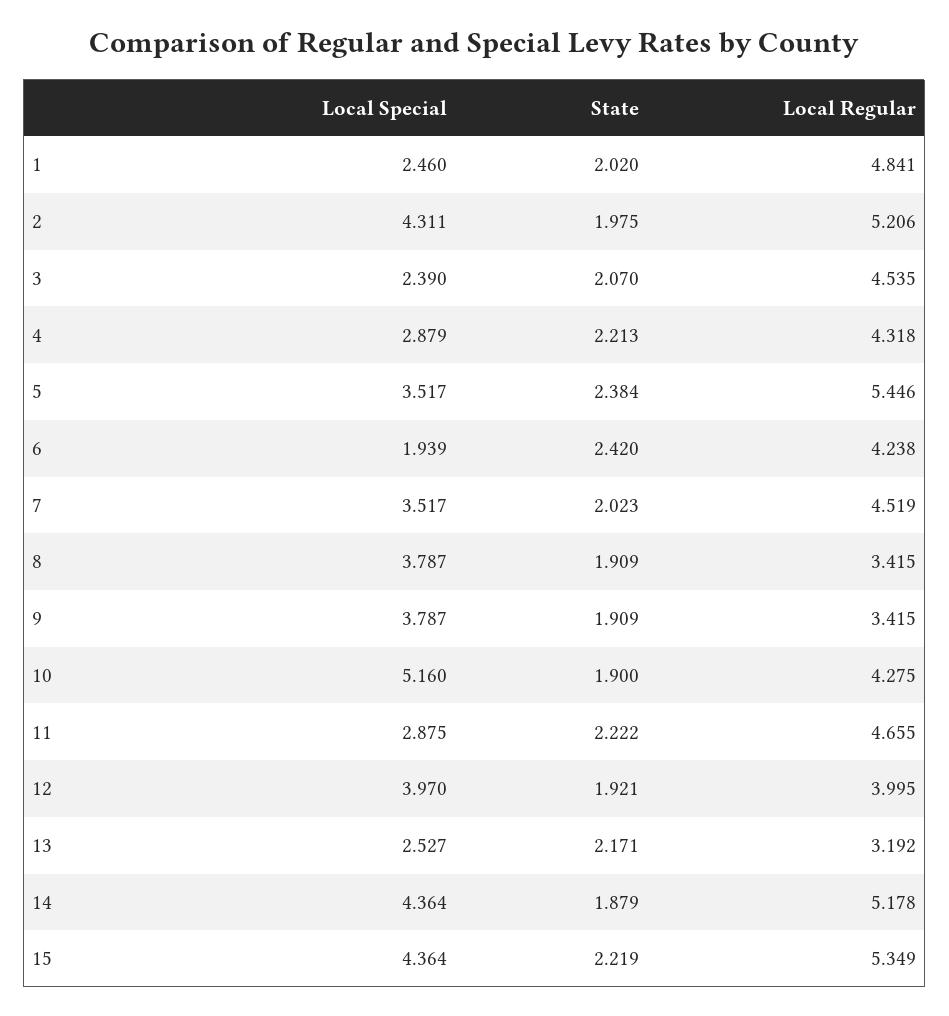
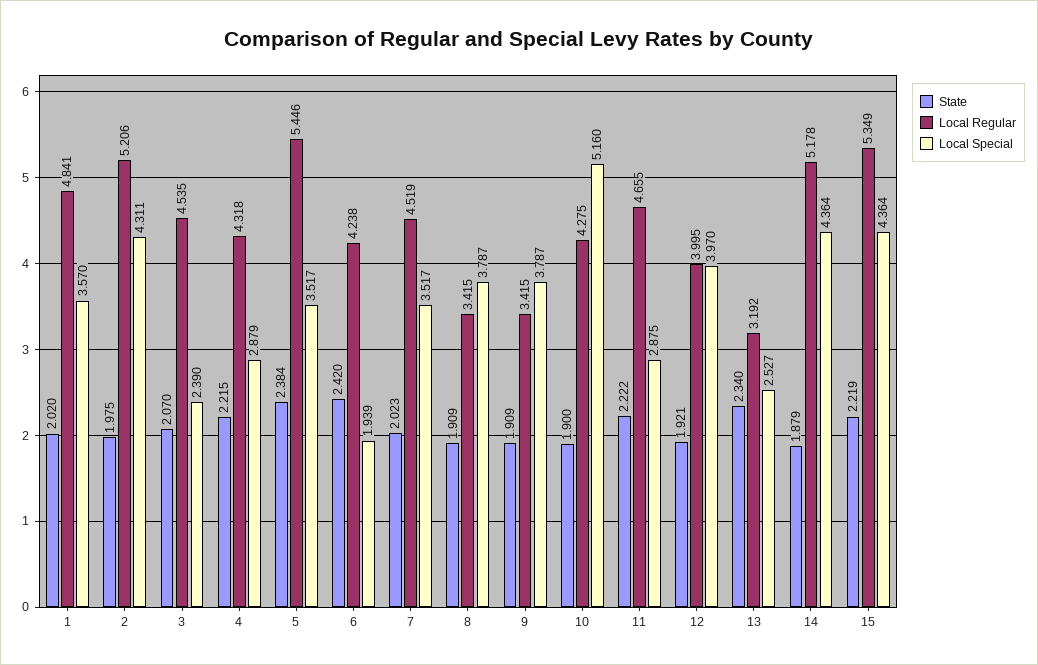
Local Special, 1: 2.46 -> 3.57
State, 4: 2.213 -> 2.215
State, 13: 2.171 -> 2.34

